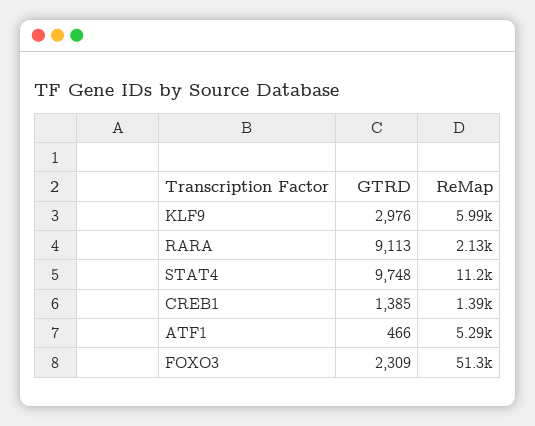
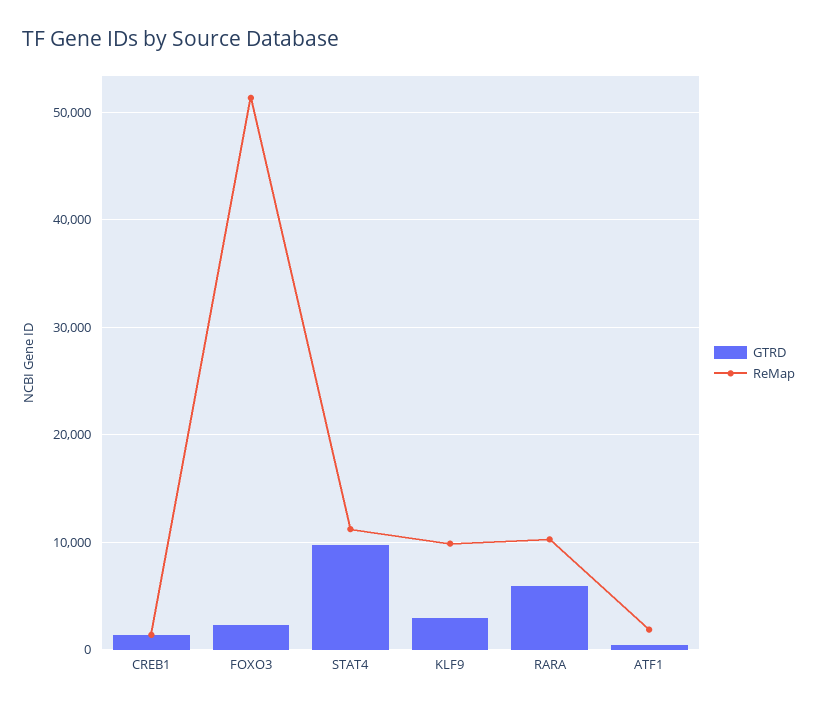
ReMap, KLF9: 5990 -> 10000
GTRD, RARA: 9113 -> 6000
ReMap, RARA: 2130 -> 10000
ReMap, ATF1: 5290 -> 2000

